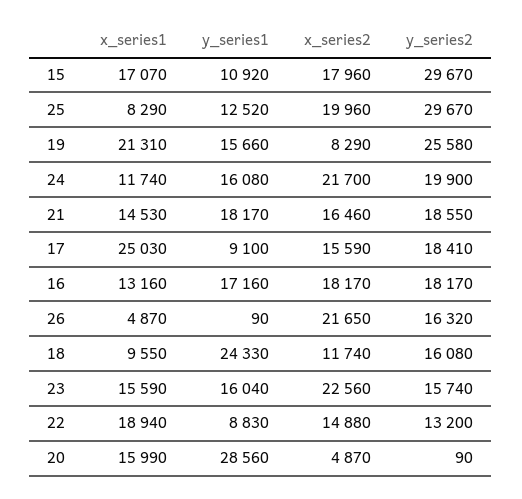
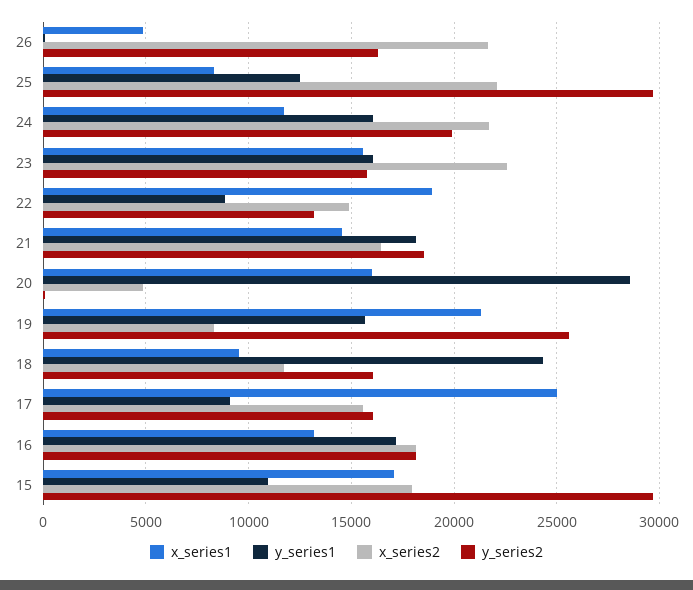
x_series2, 25: 19960 -> 22000
y_series2, 17: 18410 -> 16000

